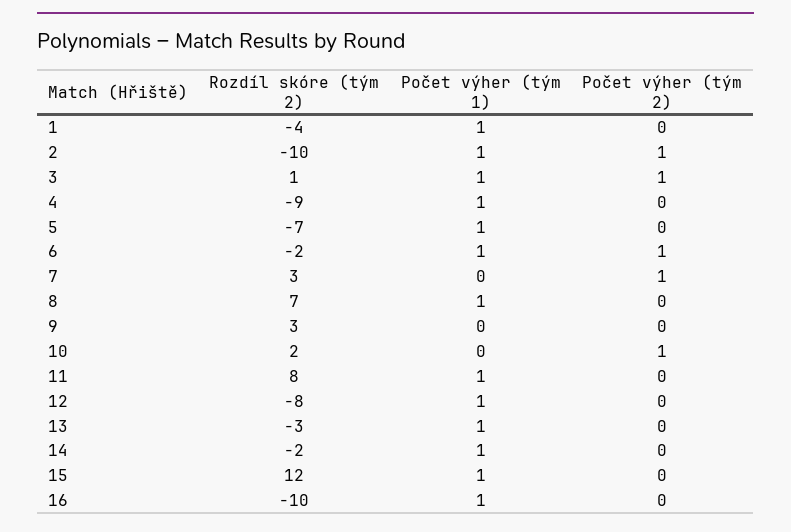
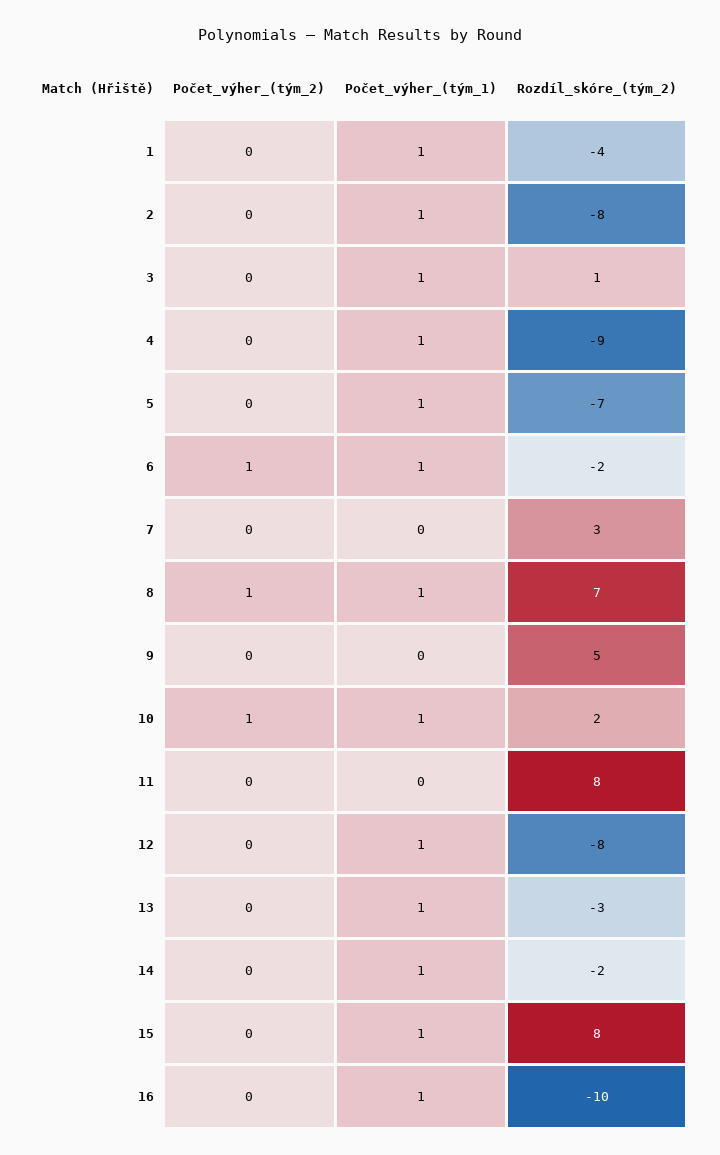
Rozdíl skóre (tým 2), 2: -10 -> -8
Počet výher (tým 2), 2: 1 -> 0
Počet výher (tým 2), 3: 1 -> 0
Počet výher (tým 2), 7: 1 -> 0
Počet výher (tým 2), 8: 0 -> 1
Rozdíl skóre (tým 2), 9: 3 -> 5
Počet výher (tým 1), 10: 0 -> 1
Počet výher (tým 1), 11: 1 -> 0
Rozdíl skóre (tým 2), 15: 12 -> 8

